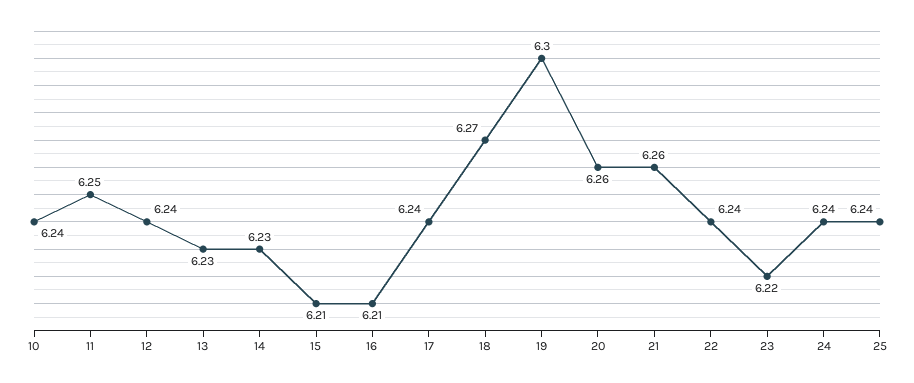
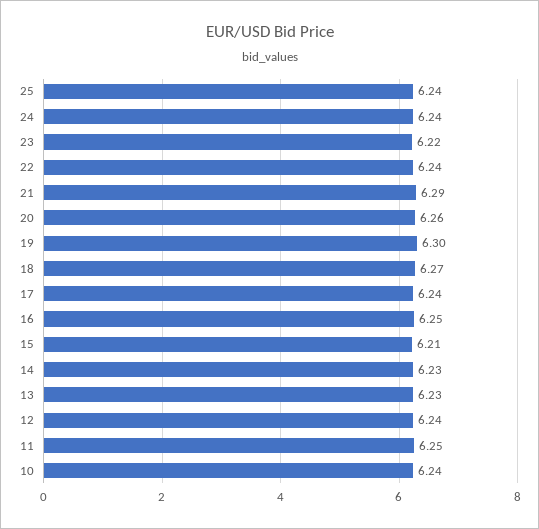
16: 6.21 -> 6.25
21: 6.26 -> 6.29

